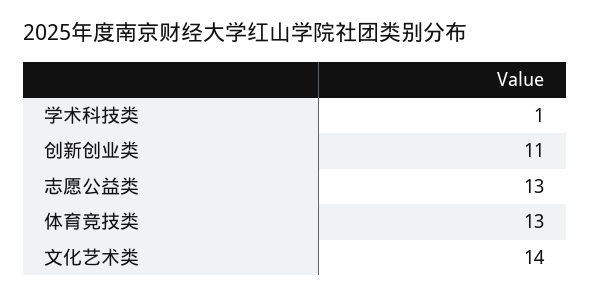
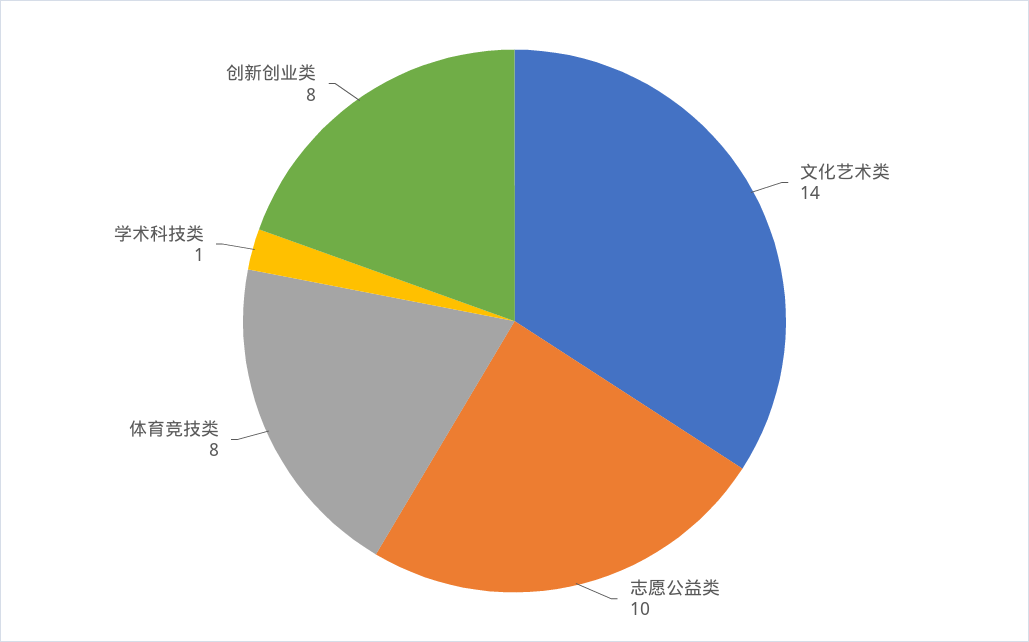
创新创业类: 11 -> 8
志愿公益类: 13 -> 10
体育竞技类: 13 -> 8

